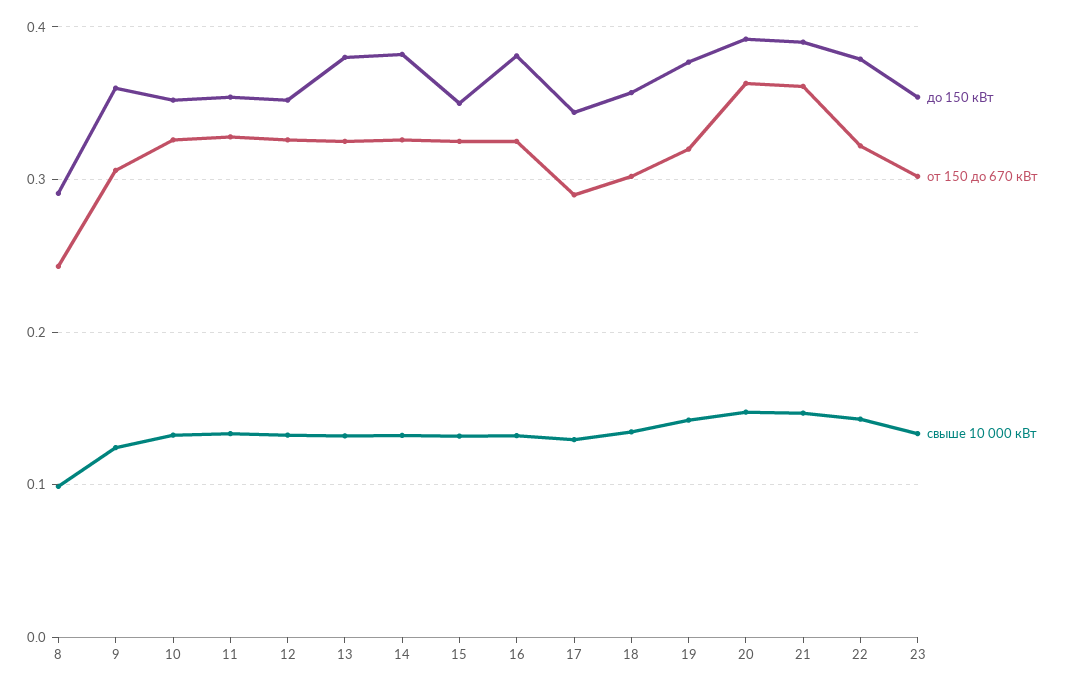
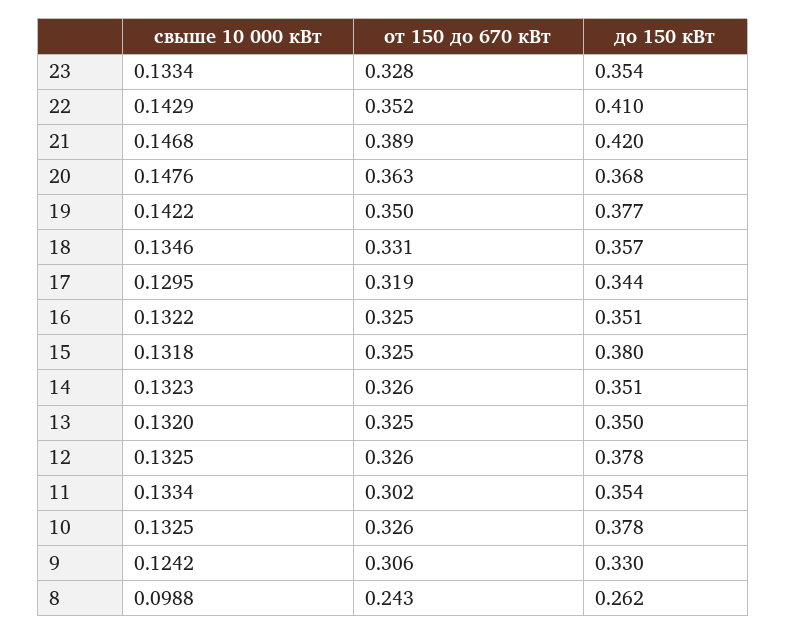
до 150 кВт, 8: 0.29 -> 0.262
до 150 кВт, 9: 0.36 -> 0.33
до 150 кВт, 10: 0.35 -> 0.378
от 150 до 670 кВт, 11: 0.33 -> 0.302
до 150 кВт, 12: 0.35 -> 0.378
до 150 кВт, 13: 0.38 -> 0.35
до 150 кВт, 14: 0.38 -> 0.351
до 150 кВт, 15: 0.35 -> 0.38
до 150 кВт, 16: 0.38 -> 0.351
от 150 до 670 кВт, 17: 0.29 -> 0.319
от 150 до 670 кВт, 18: 0.3 -> 0.331
от 150 до 670 кВт, 19: 0.32 -> 0.35
до 150 кВт, 20: 0.39 -> 0.368
до 150 кВт, 21: 0.39 -> 0.42
от 150 до 670 кВт, 21: 0.36 -> 0.389
до 150 кВт, 22: 0.38 -> 0.41
от 150 до 670 кВт, 22: 0.32 -> 0.352
от 150 до 670 кВт, 23: 0.3 -> 0.328

